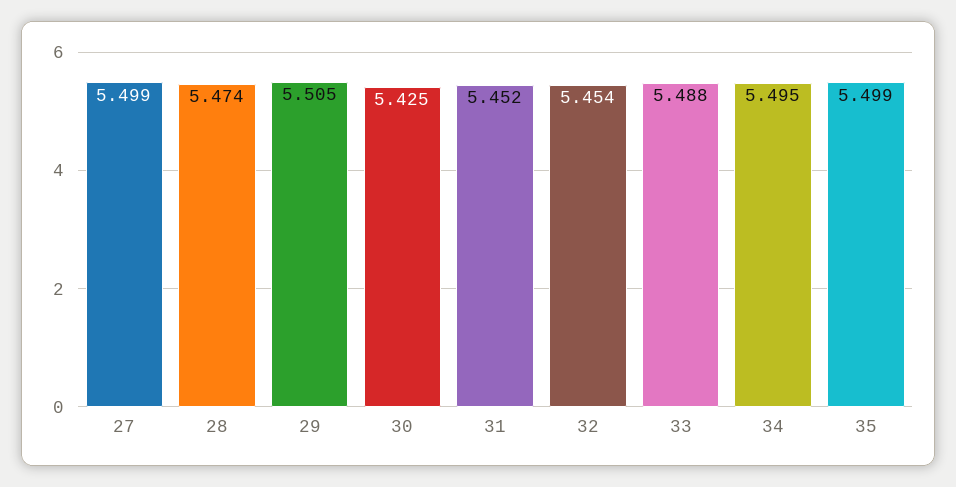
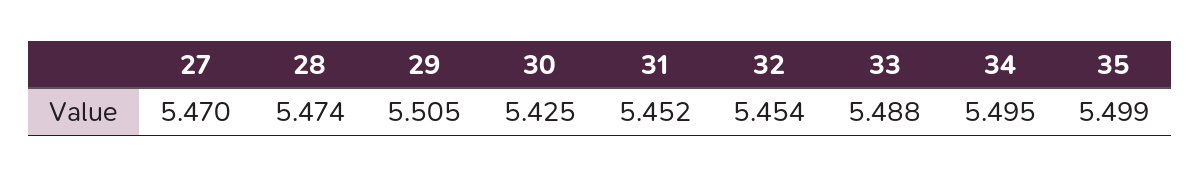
27: 5.499 -> 5.47

